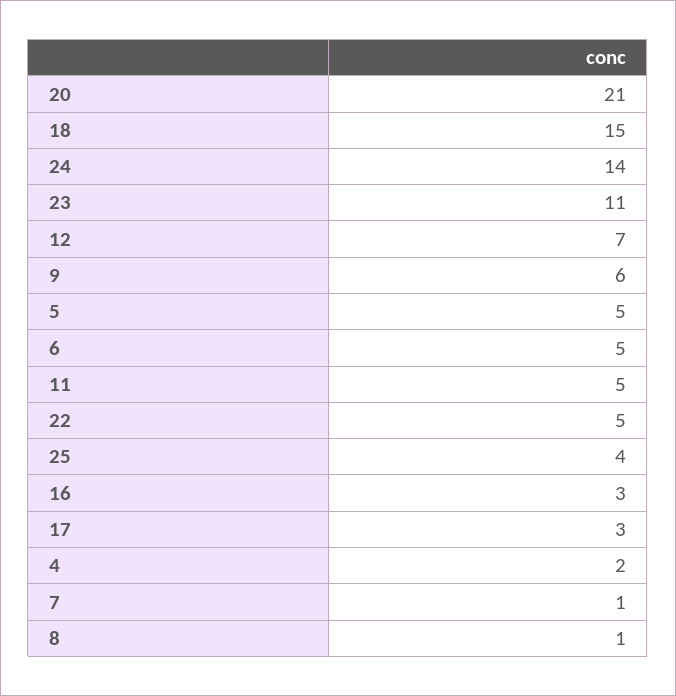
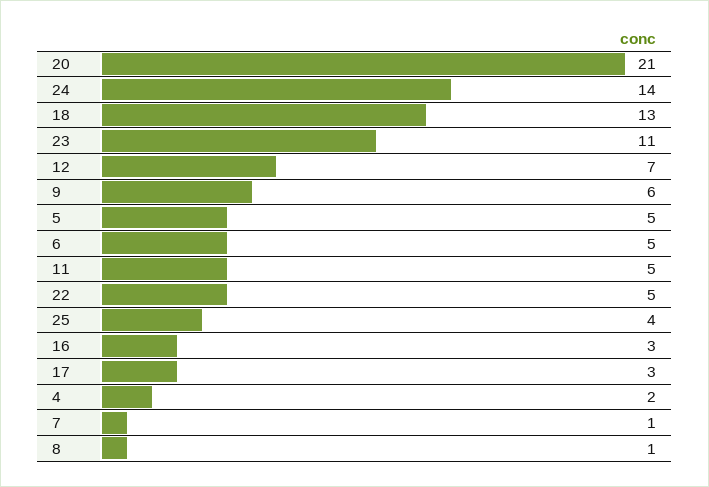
18: 15 -> 13

